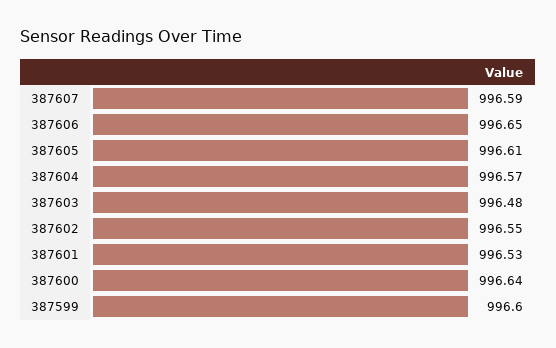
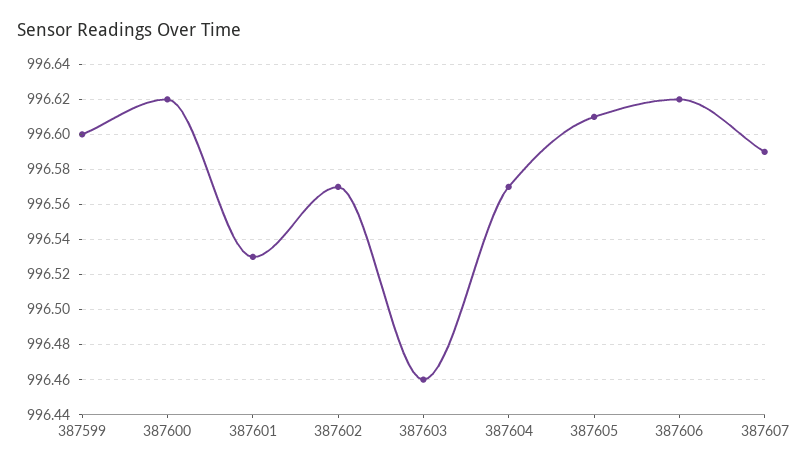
387606: 996.65 -> 996.62
387603: 996.48 -> 996.46
387602: 996.55 -> 996.57
387600: 996.64 -> 996.62

